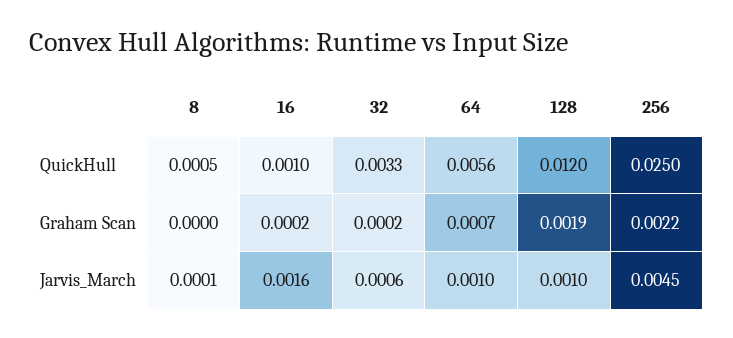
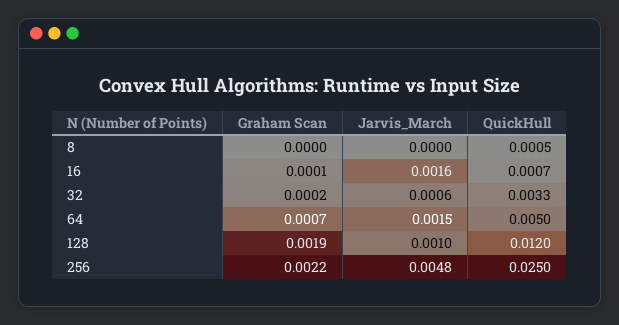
16, QuickHull: 0.001 -> 0.0007
64, QuickHull: 0.0056 -> 0.005
16, Graham Scan: 0.0002 -> 0.0001
8, Jarvis_March: 0.0001 -> 0
64, Jarvis_March: 0.001 -> 0.0015
256, Jarvis_March: 0.0045 -> 0.0048

